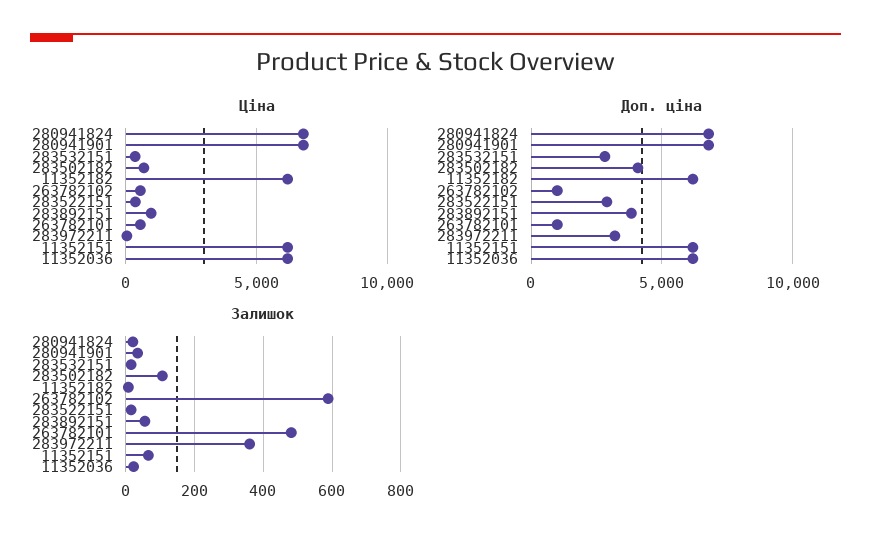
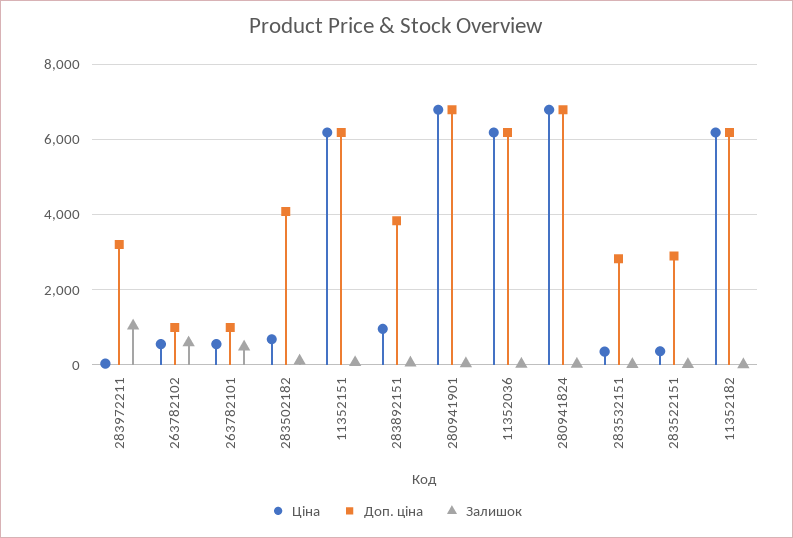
Залишок, 283972211: 360 -> 1000

